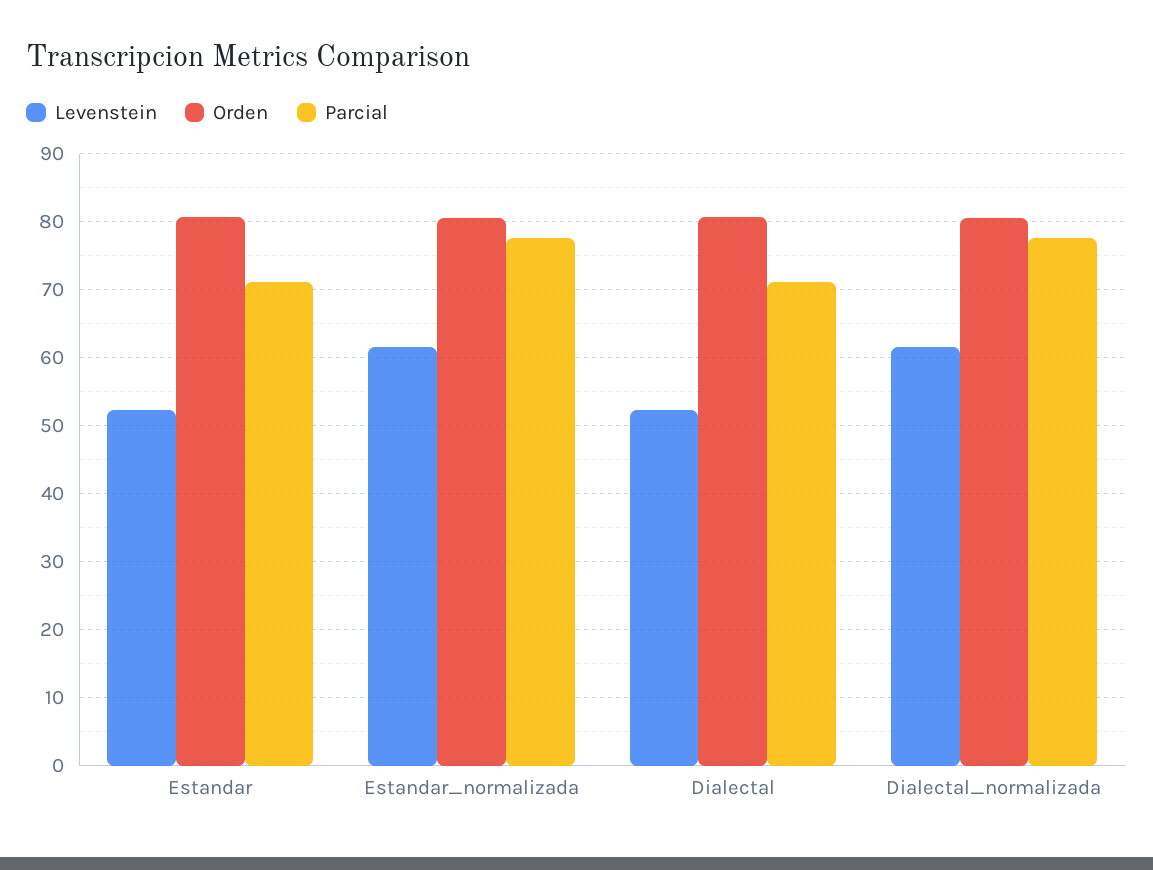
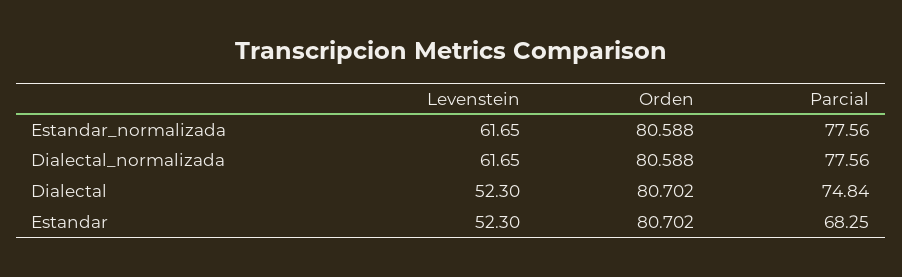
Parcial, Estandar: 71 -> 68.25
Parcial, Dialectal: 71 -> 74.84

